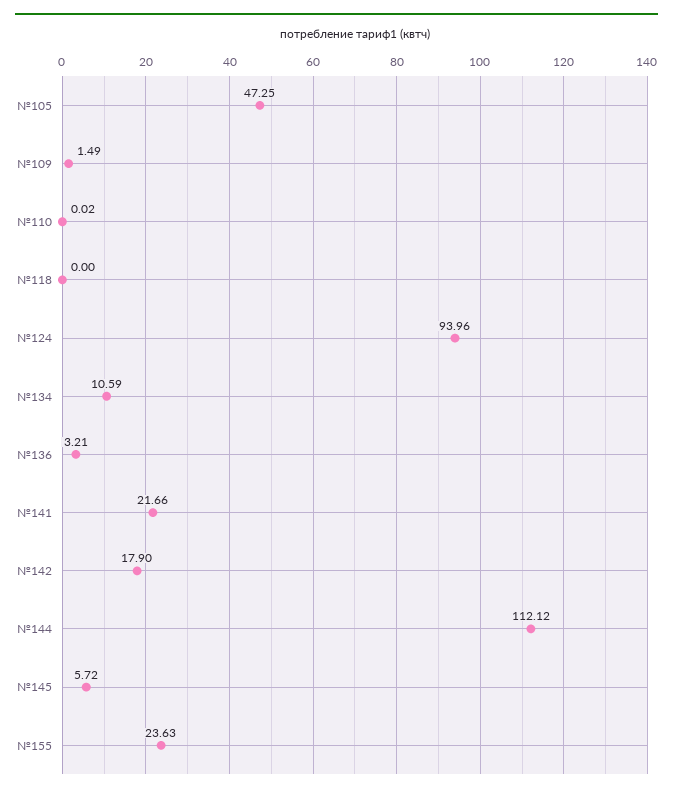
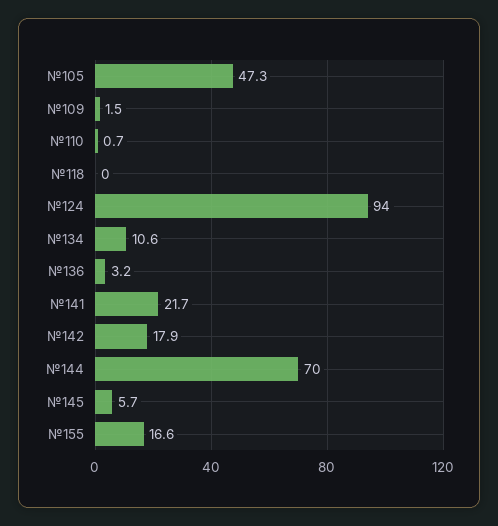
№110: 0.02 -> 0.7
№144: 112.12 -> 70
№155: 23.63 -> 16.6

